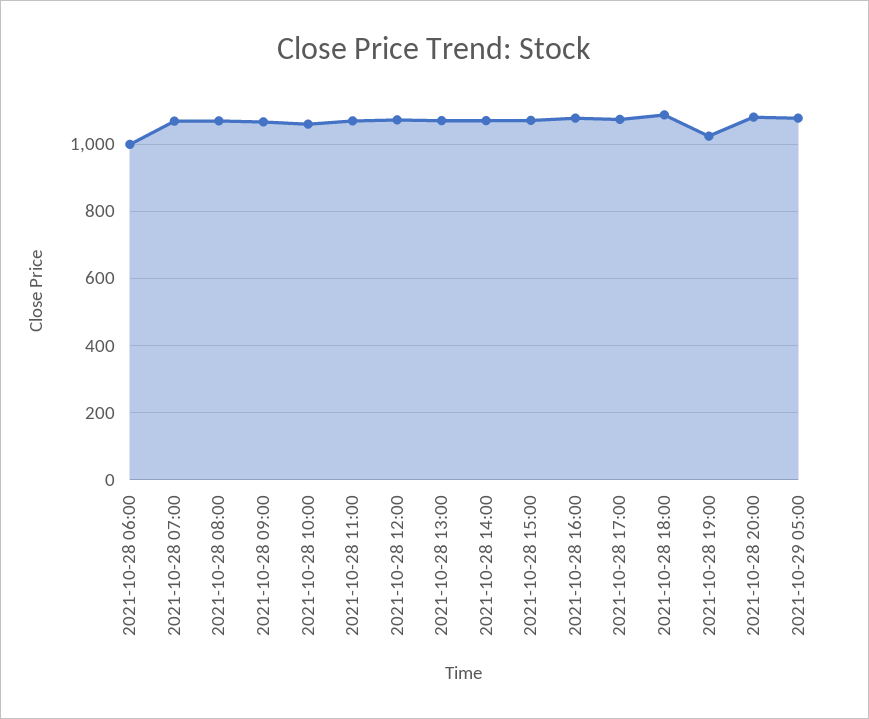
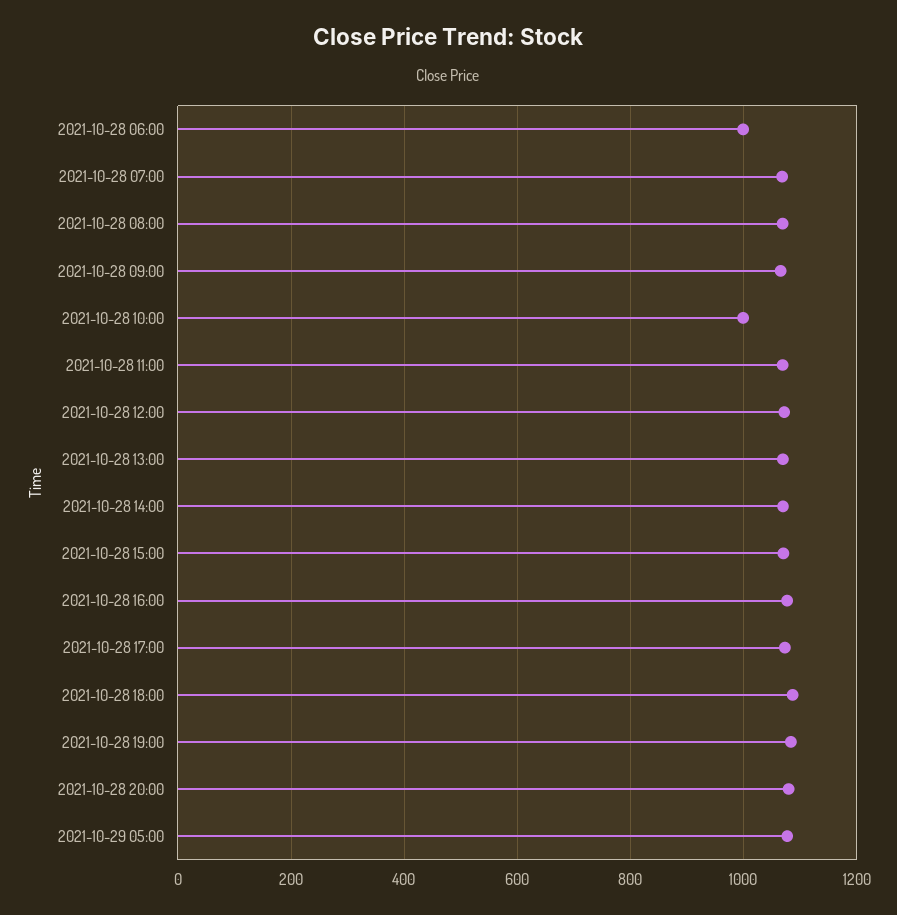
2021-10-28 10:00: 1060 -> 1000
2021-10-28 19:00: 1020 -> 1080

